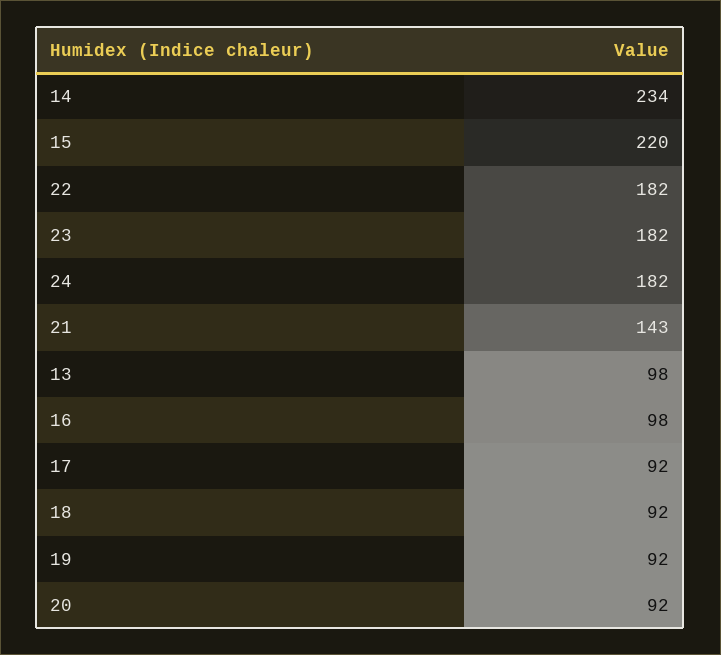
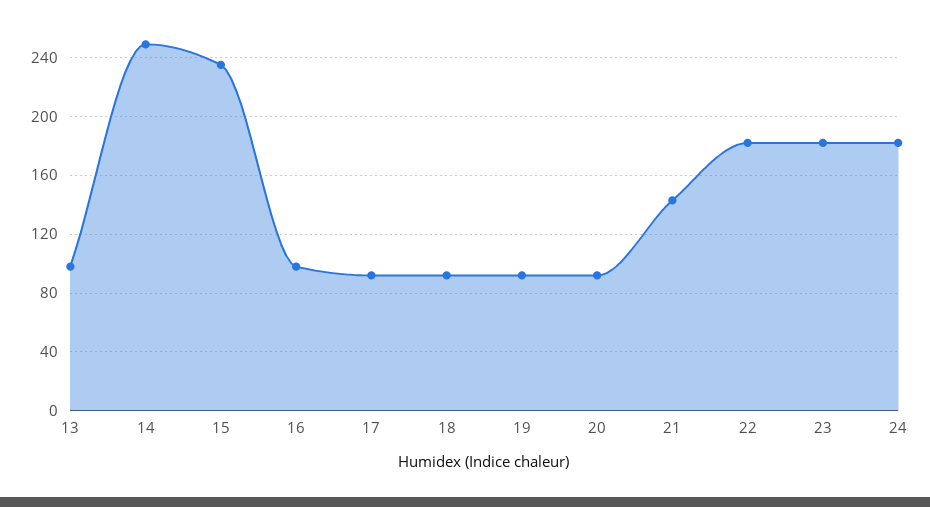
14: 234 -> 250
15: 220 -> 235

